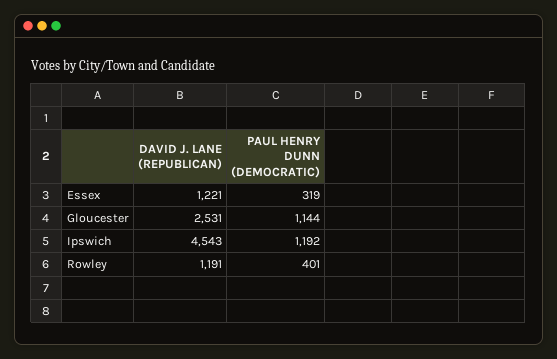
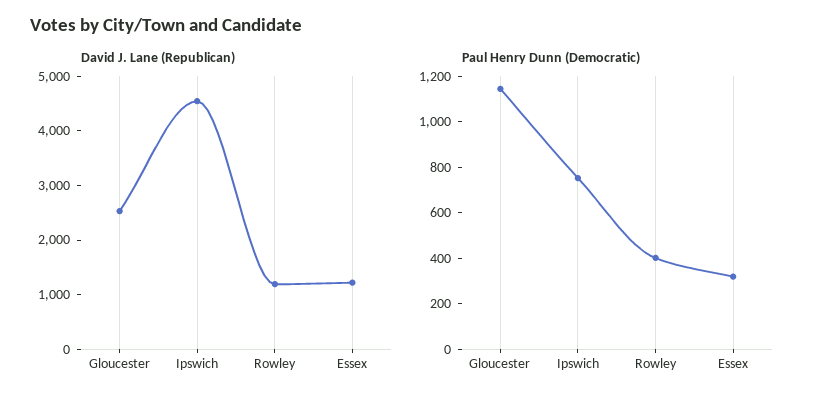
PAUL HENRY DUNN (DEMOCRATIC), Ipswich: 1192 -> 750

